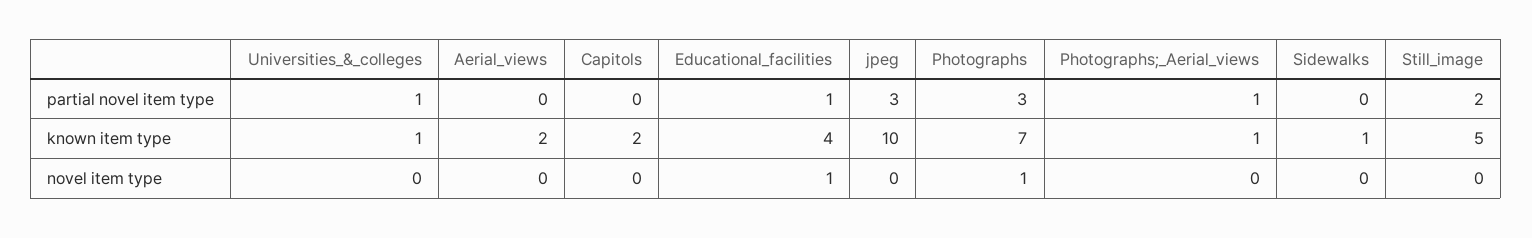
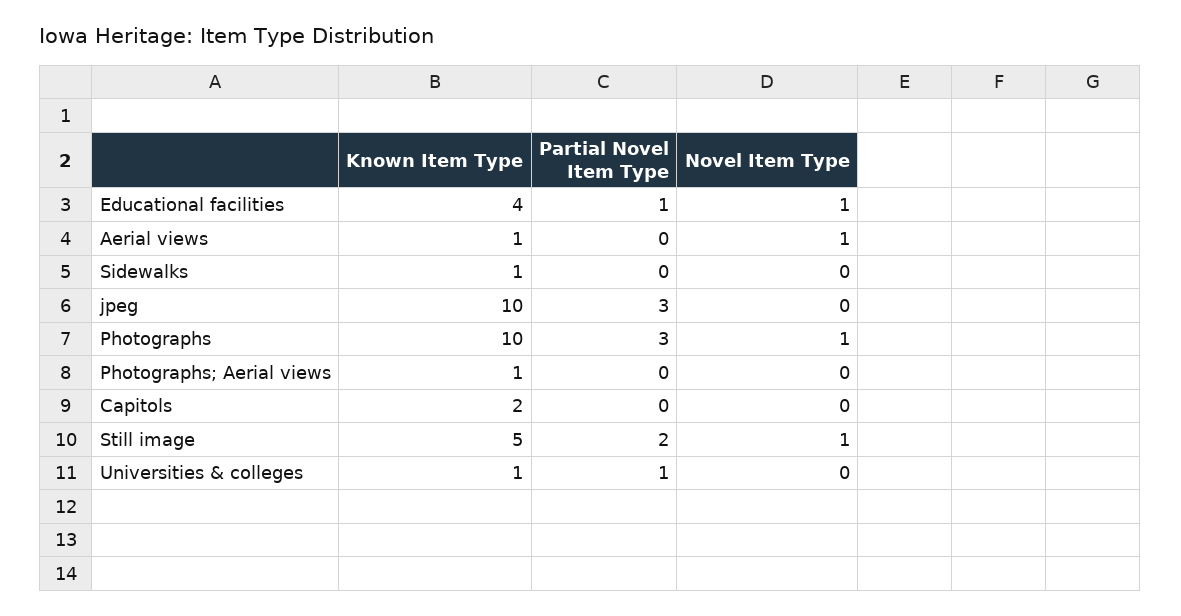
Photographs;_Aerial_views, partial novel item type: 1 -> 0
Aerial_views, known item type: 2 -> 1
Photographs, known item type: 7 -> 10
Aerial_views, novel item type: 0 -> 1
Still_image, novel item type: 0 -> 1

